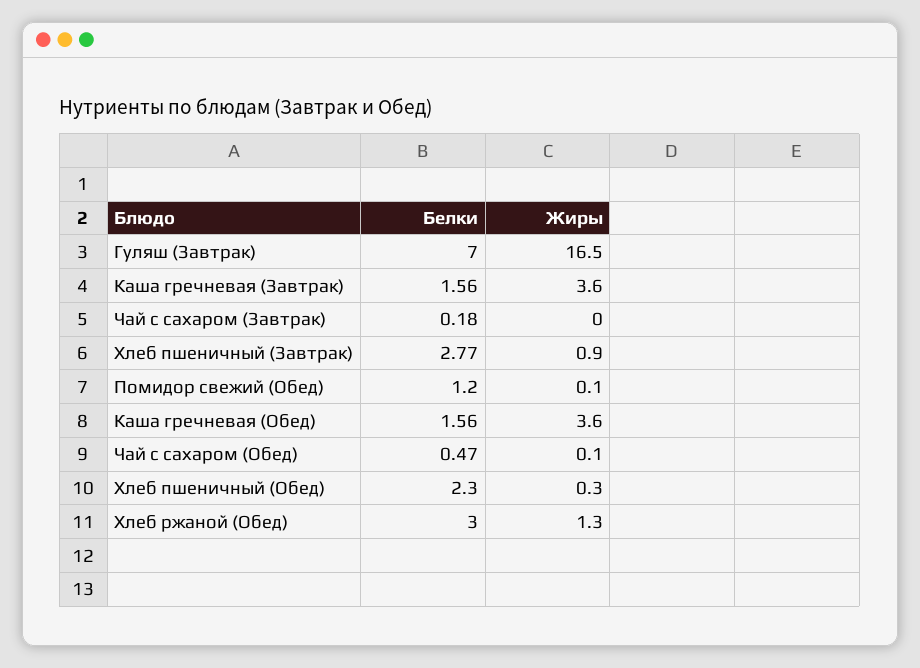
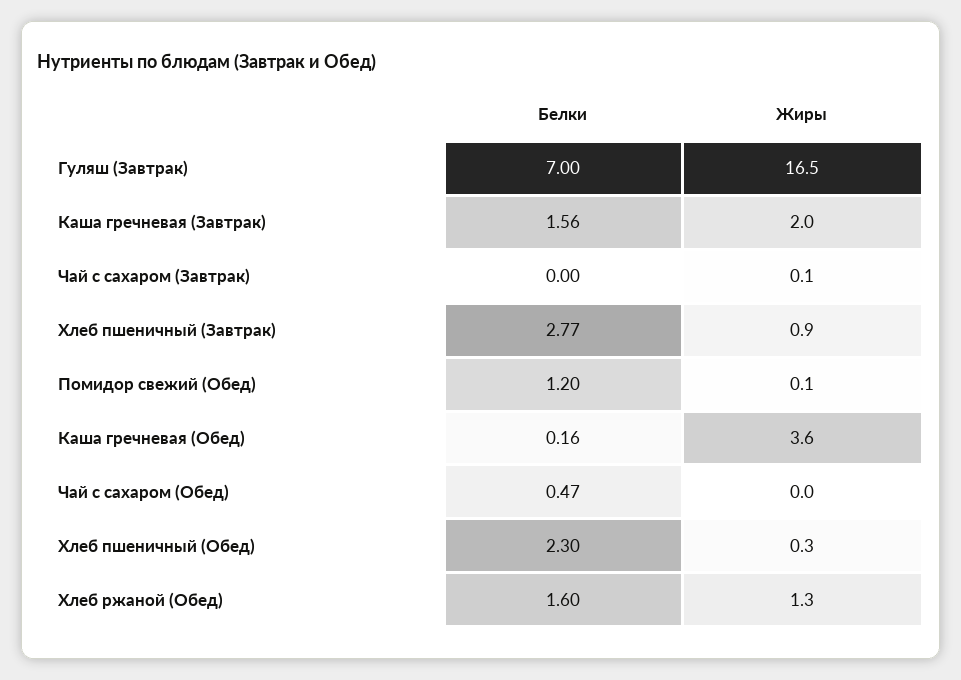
Жиры, Каша гречневая (Завтрак): 3.6 -> 2
Белки, Чай с сахаром (Завтрак): 0.18 -> 0
Жиры, Чай с сахаром (Завтрак): 0 -> 0.1
Белки, Каша гречневая (Обед): 1.56 -> 0.16
Жиры, Чай с сахаром (Обед): 0.1 -> 0
Белки, Хлеб ржаной (Обед): 3 -> 1.6

